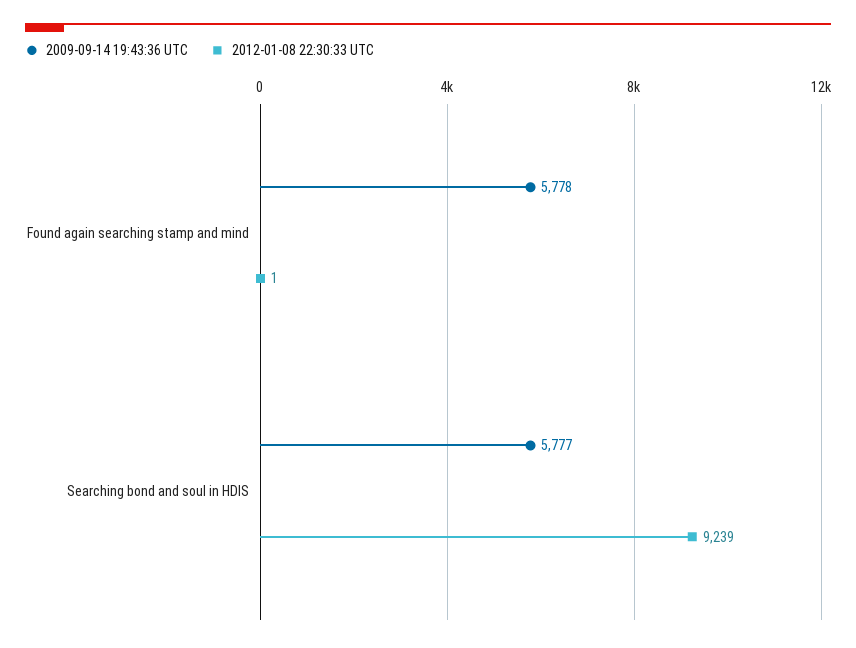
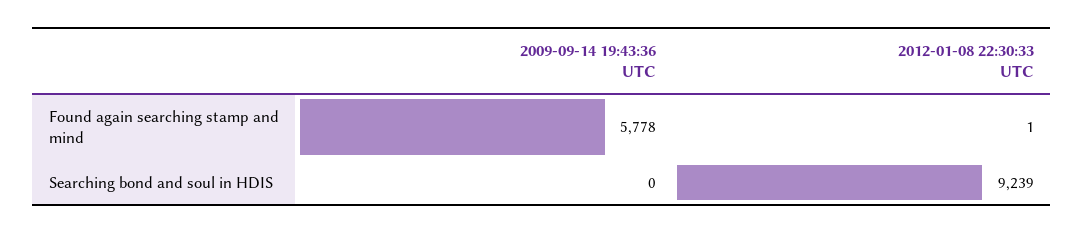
2009-09-14 19:43:36 UTC, Searching bond and soul in HDIS: 5777 -> 0

